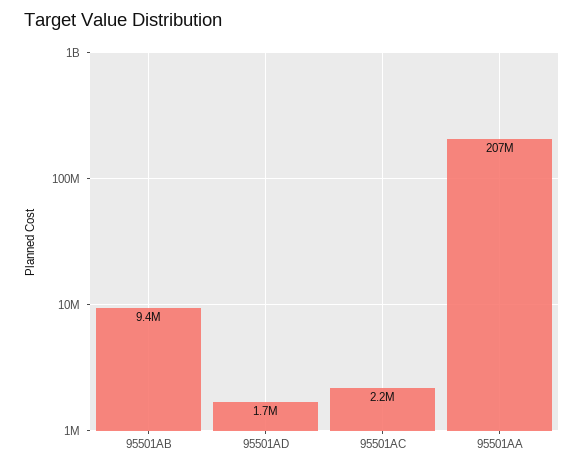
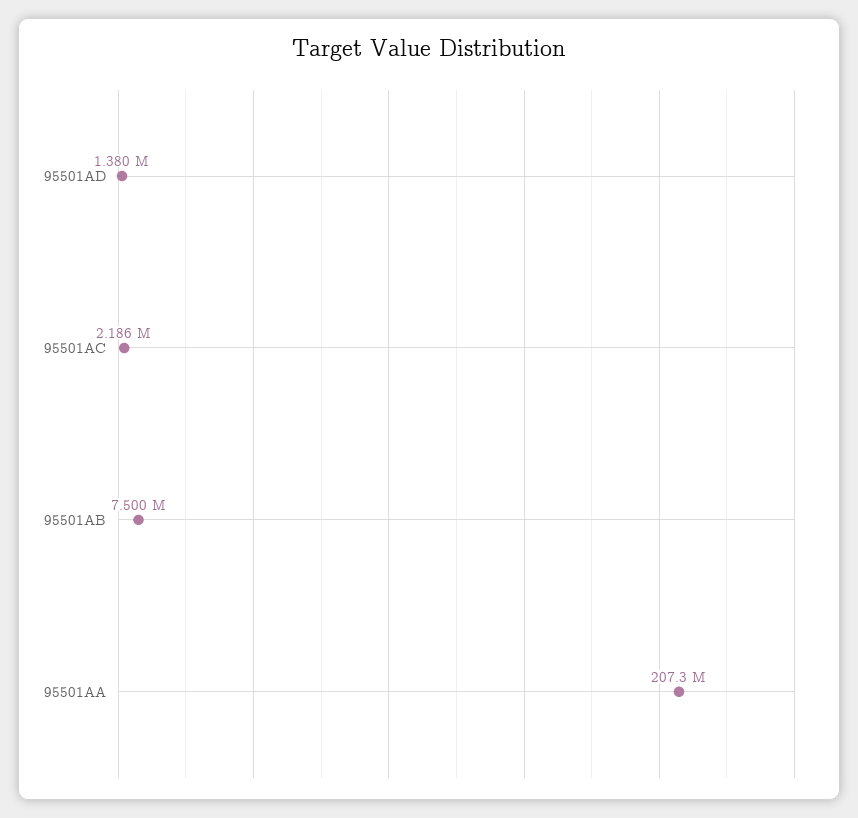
95501AB: 9400000 -> 7500000
95501AD: 1700000 -> 1380000

